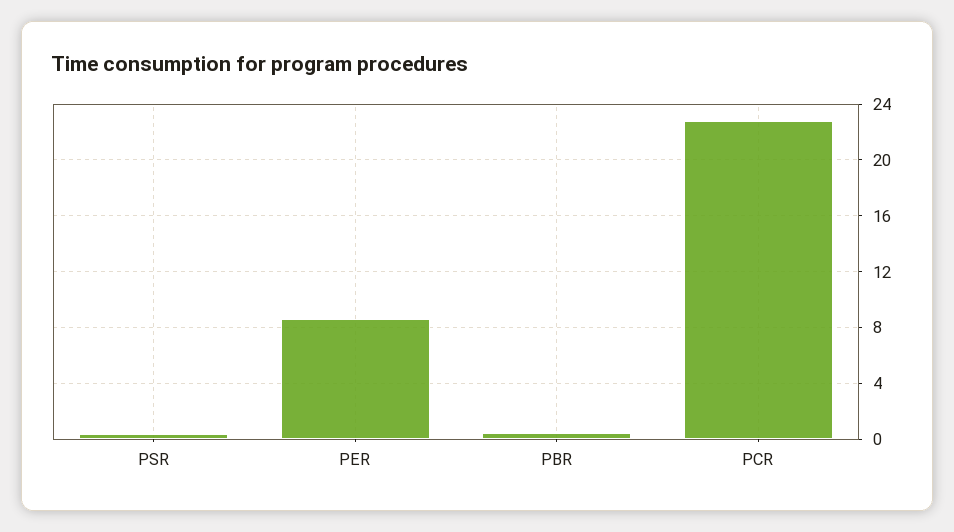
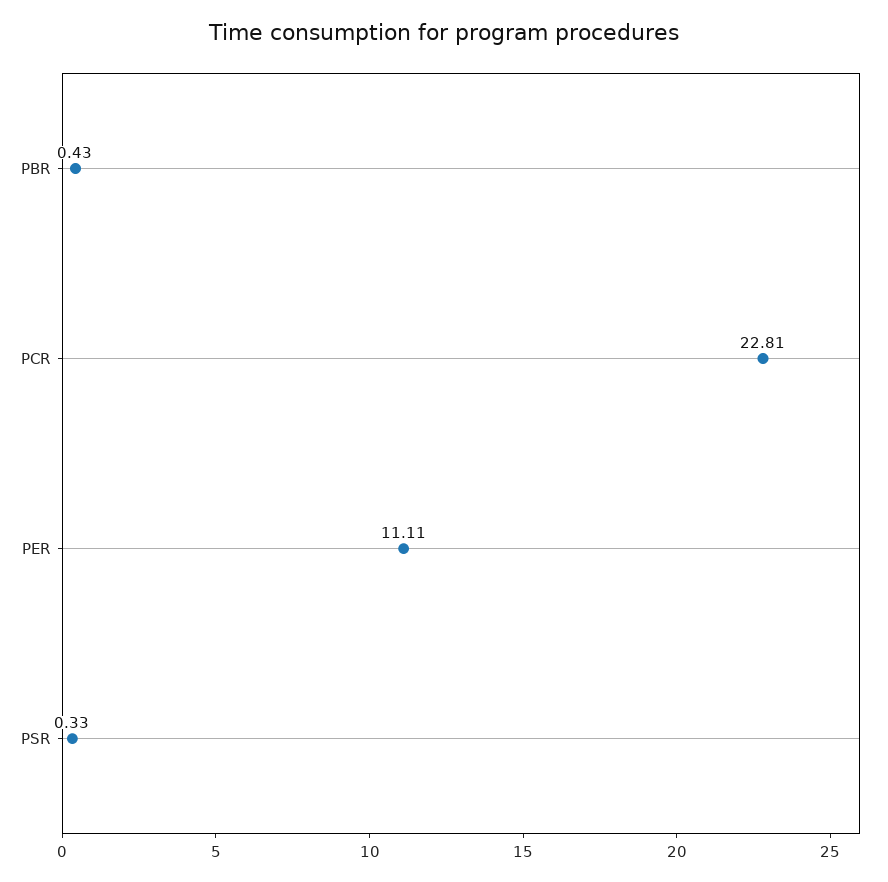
PER: 8.5 -> 11.11

